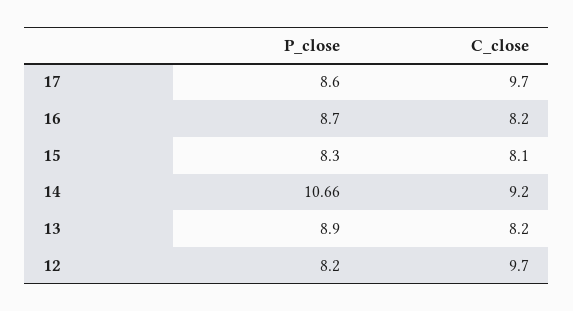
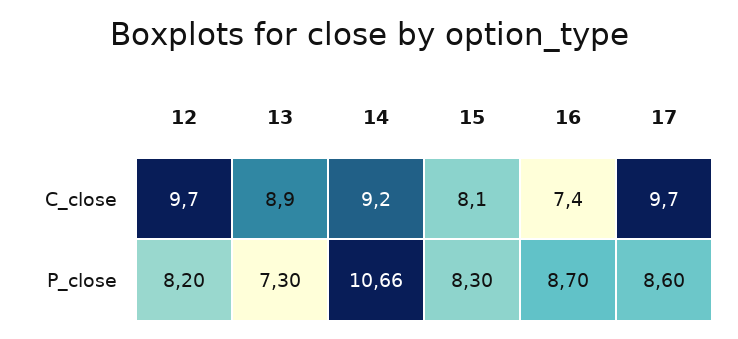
C_close, 16: 8.2 -> 7.4
P_close, 13: 8.9 -> 7.3
C_close, 13: 8.2 -> 8.9

